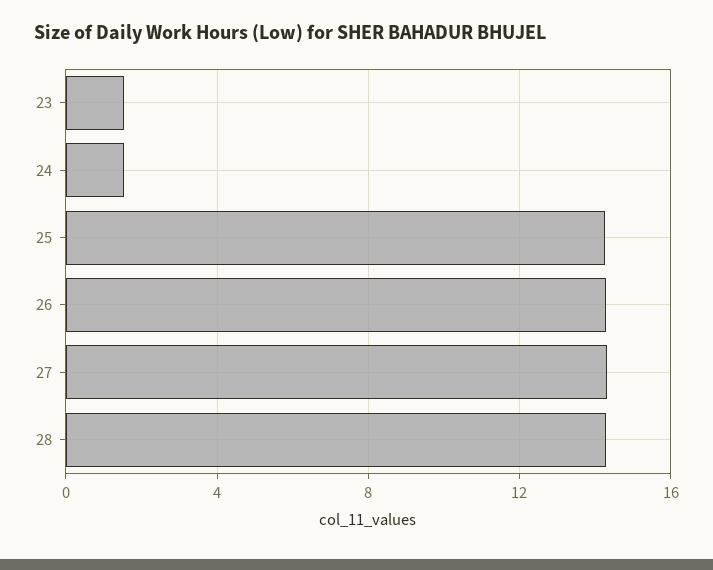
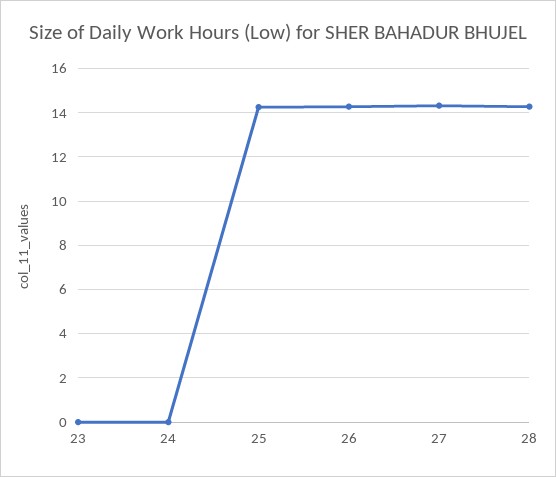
23: 1.5 -> 0
24: 1.5 -> 0

